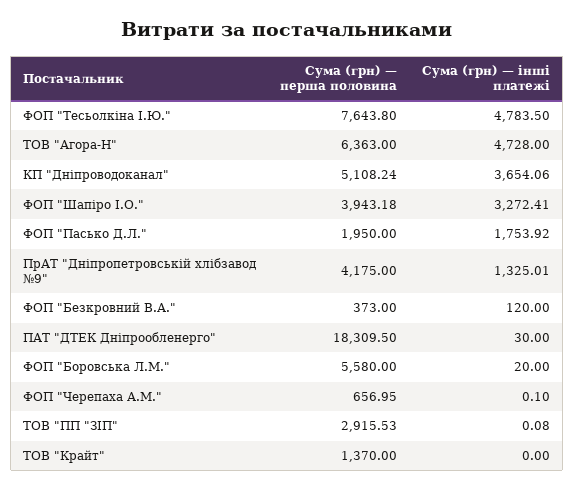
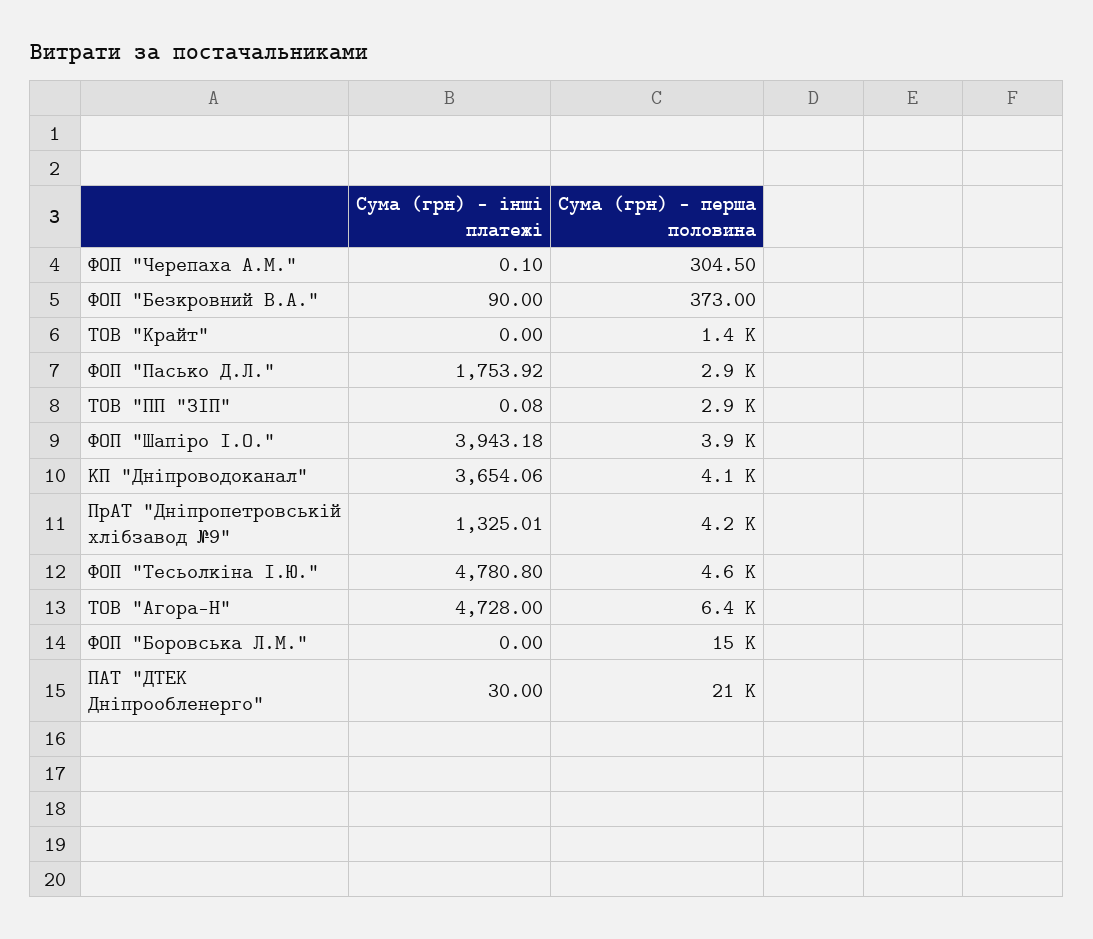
Сума (грн) — перша половина, ФОП "Тесьолкіна І.Ю.": 7643.8 -> 4600
Сума (грн) — інші платежі, ФОП "Тесьолкіна І.Ю.": 4783.5 -> 4780.8
Сума (грн) — перша половина, КП "Дніпроводоканал": 5108.24 -> 4100
Сума (грн) — інші платежі, ФОП "Шапіро І.О.": 3272.41 -> 3943.18
Сума (грн) — перша половина, ФОП "Пасько Д.Л.": 1950 -> 2900
Сума (грн) — інші платежі, ФОП "Безкровний В.А.": 120 -> 90
Сума (грн) — перша половина, ПАТ "ДТЕК Дніпрообленерго": 18309.5 -> 21000
Сума (грн) — перша половина, ФОП "Боровська Л.М.": 5580 -> 15000
Сума (грн) — інші платежі, ФОП "Боровська Л.М.": 20 -> 0
Сума (грн) — перша половина, ФОП "Черепаха А.М.": 656.95 -> 304.5

